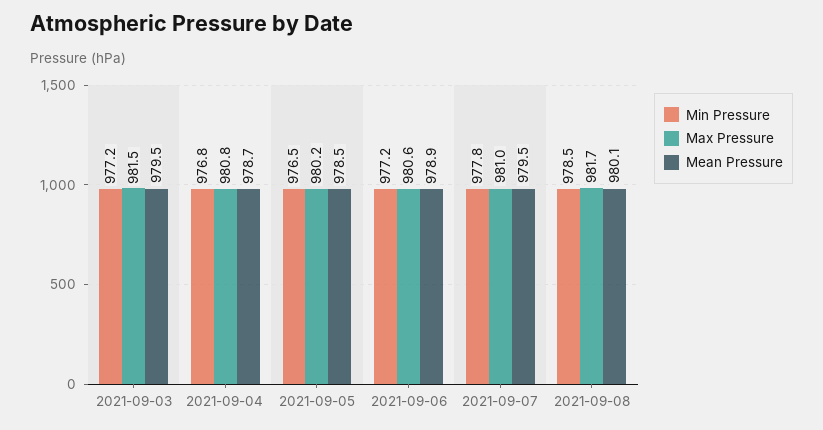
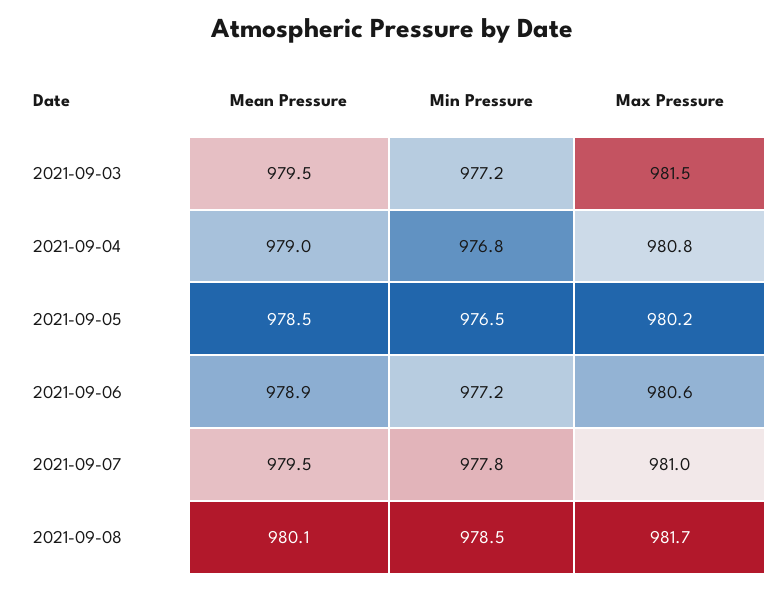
Mean Pressure, 2021-09-04: 978.7 -> 979

